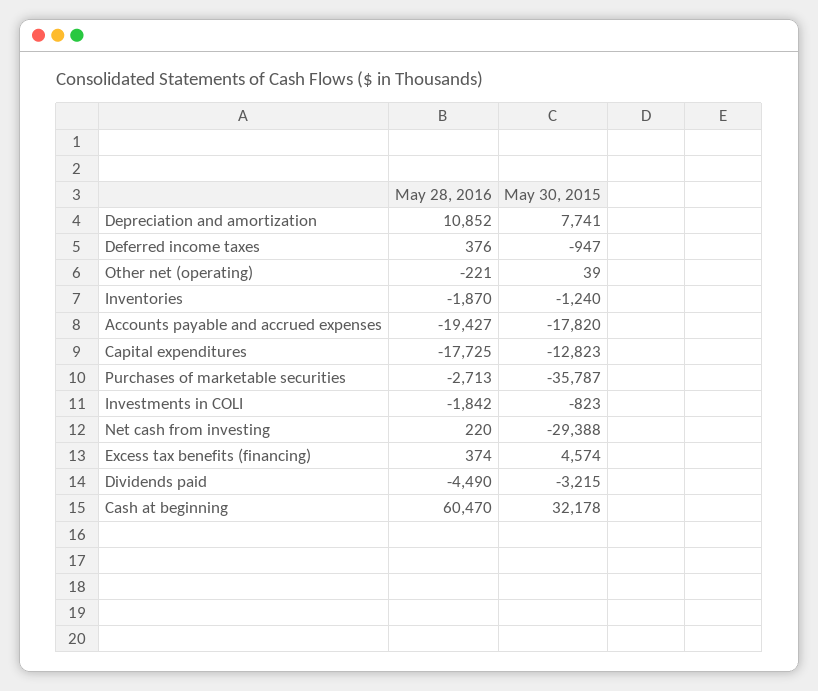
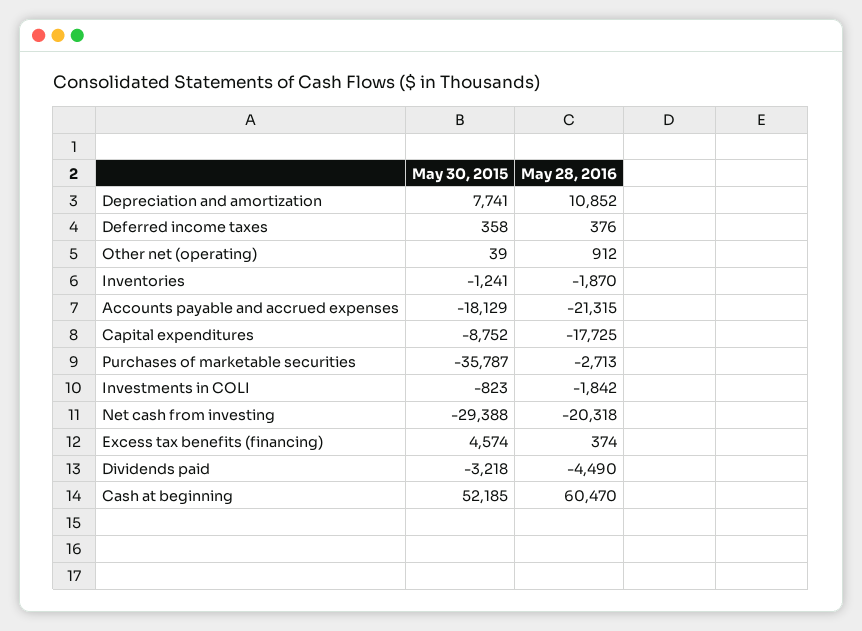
May 30, 2015, Deferred income taxes: -947 -> 358
May 28, 2016, Other net (operating): -221 -> 912
May 30, 2015, Inventories: -1240 -> -1241
May 28, 2016, Accounts payable and accrued expenses: -19427 -> -21315
May 30, 2015, Accounts payable and accrued expenses: -17820 -> -18129
May 30, 2015, Capital expenditures: -12823 -> -8752
May 28, 2016, Net cash from investing: 220 -> -20318
May 30, 2015, Dividends paid: -3215 -> -3218
May 30, 2015, Cash at beginning: 32178 -> 52185

